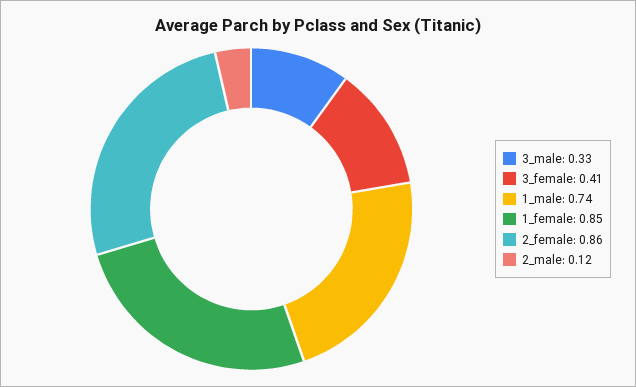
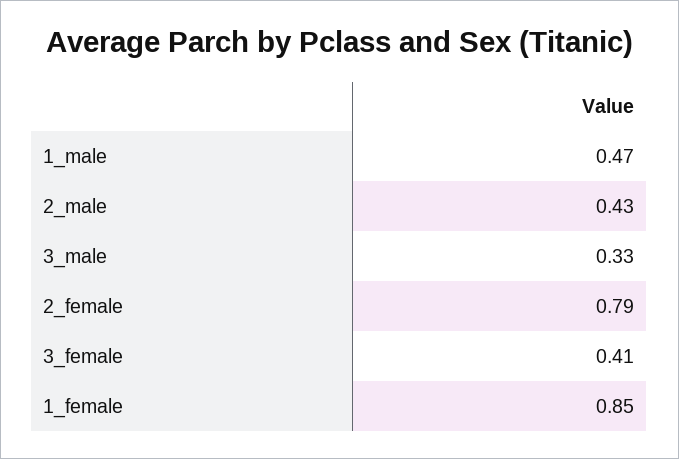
1_male: 0.74 -> 0.47
2_female: 0.86 -> 0.79
2_male: 0.12 -> 0.43

